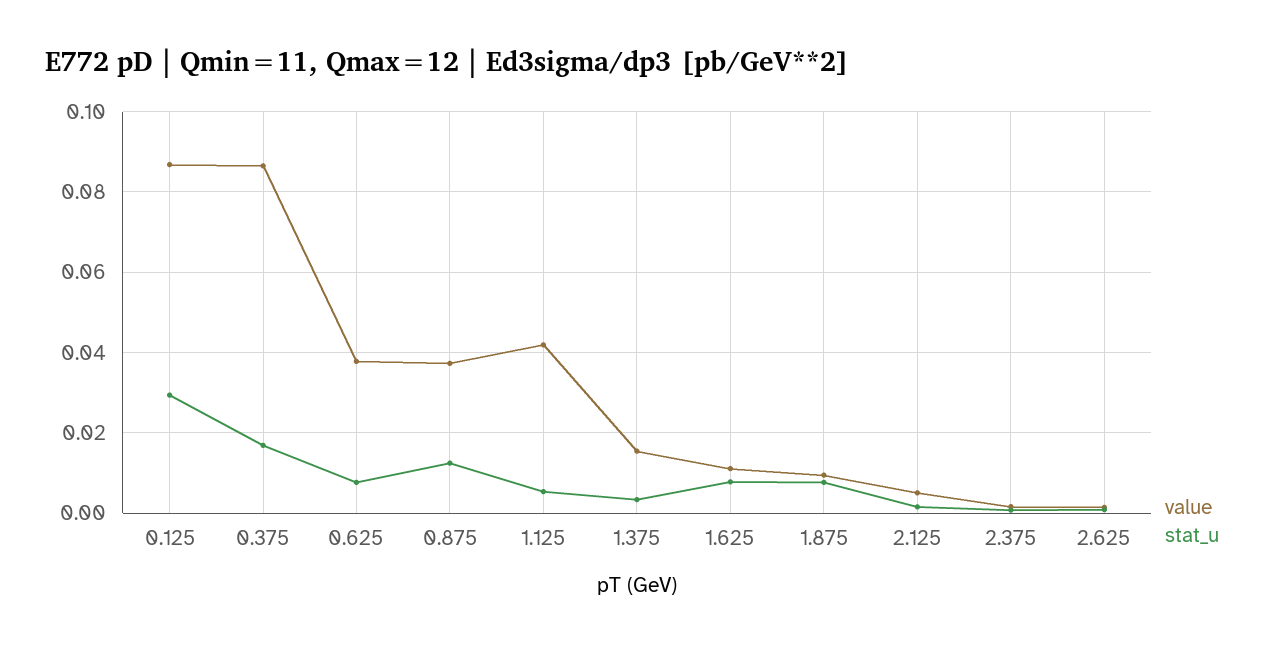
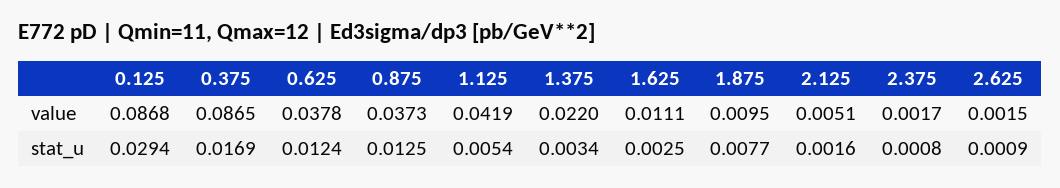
stat_u, 0.625: 0.008 -> 0.0124
value, 1.375: 0.016 -> 0.022
stat_u, 1.625: 0.008 -> 0.0025

